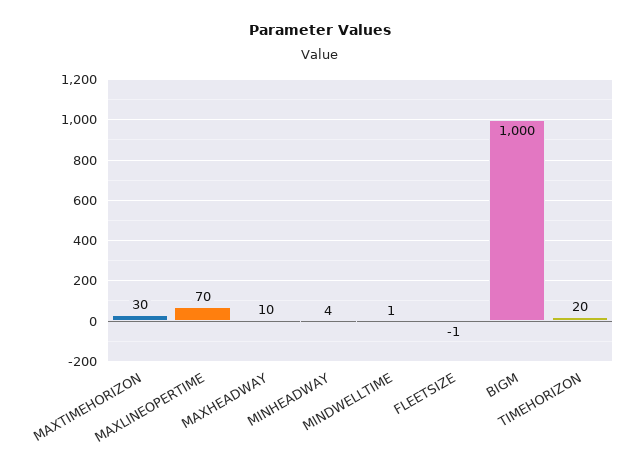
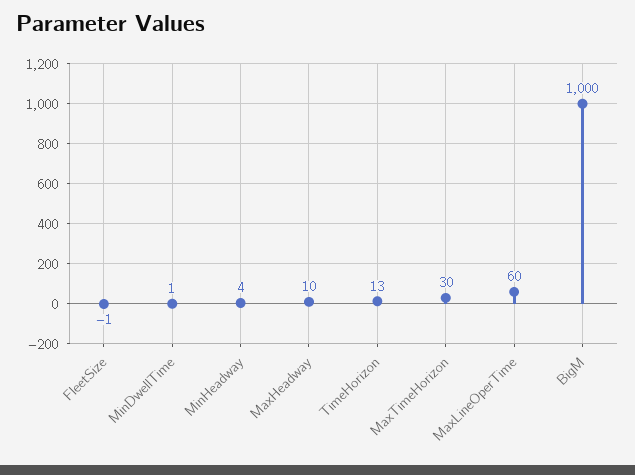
MAXLINEOPERTIME: 70 -> 60
TIMEHORIZON: 20 -> 13

